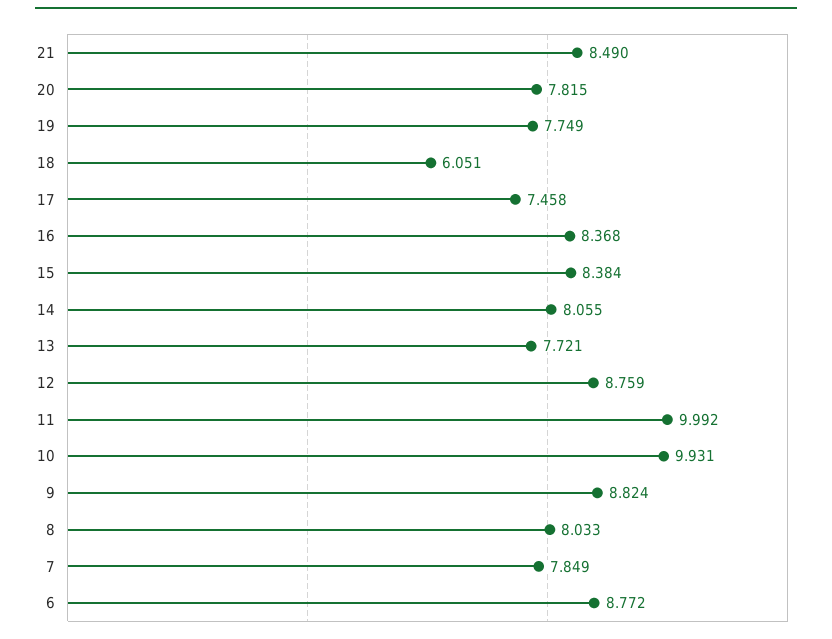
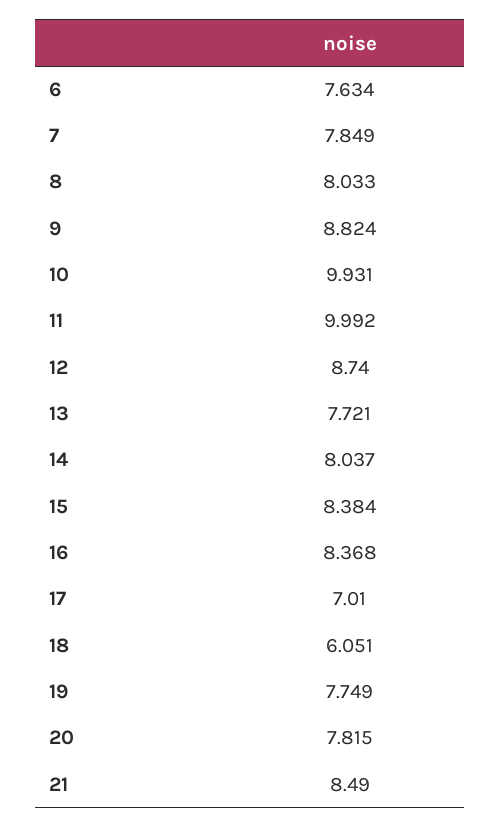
17: 7.458 -> 7.01
14: 8.055 -> 8.037
12: 8.759 -> 8.74
6: 8.772 -> 7.634

